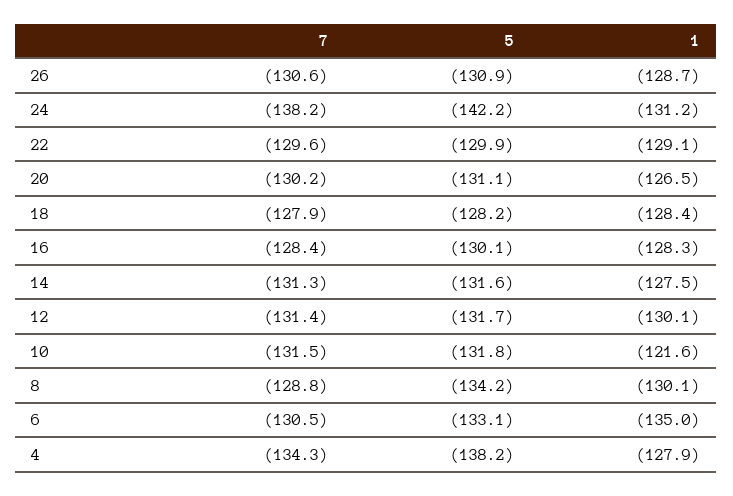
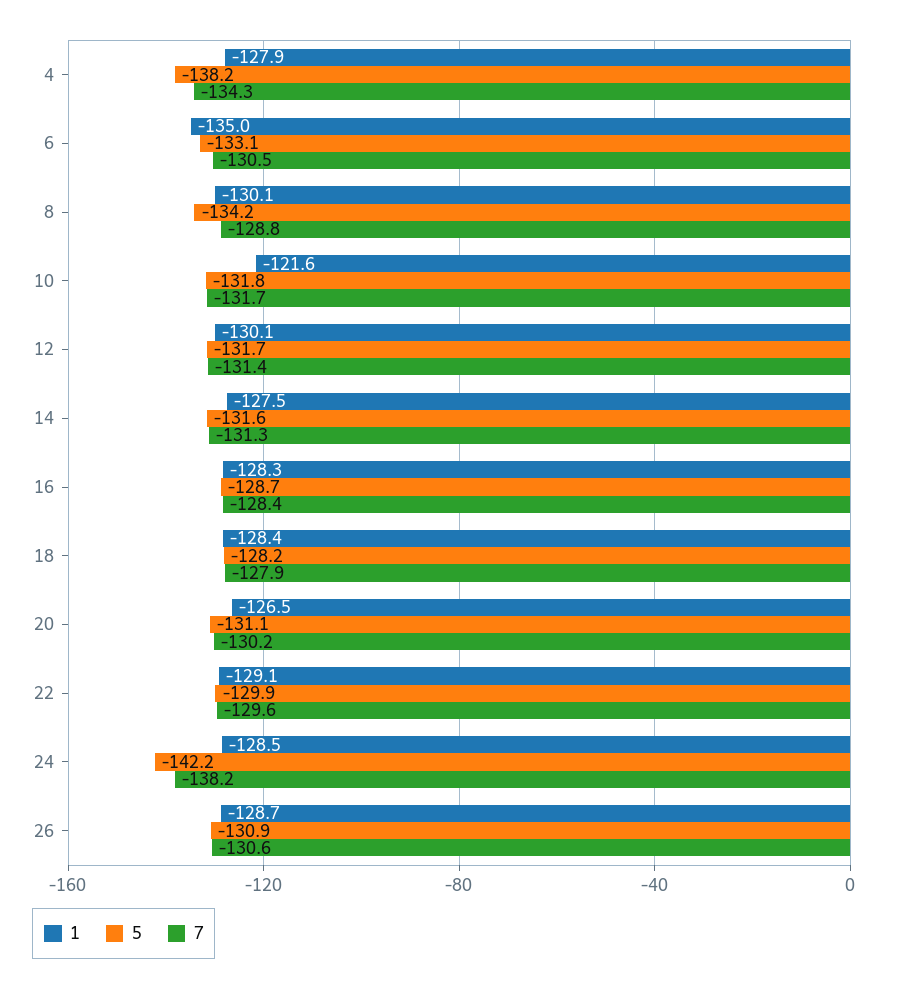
1, 24: -131.2 -> -128.5
5, 16: -130.1 -> -128.7
7, 10: -131.5 -> -131.7

